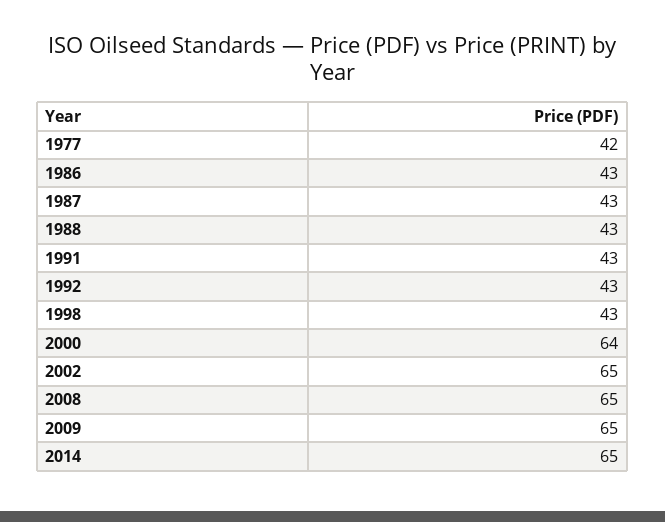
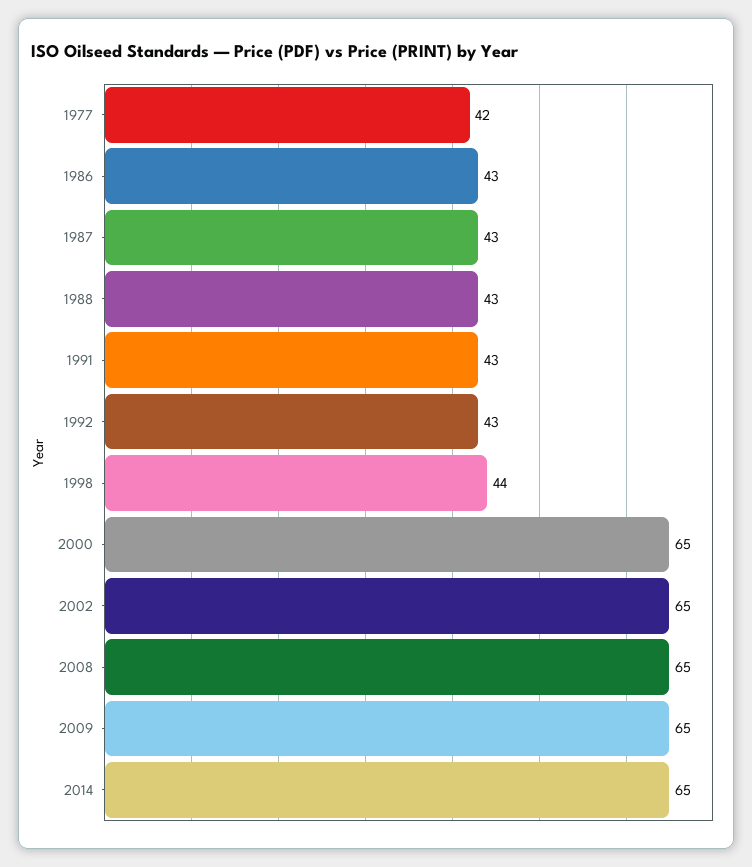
1998: 43 -> 44
2000: 64 -> 65

